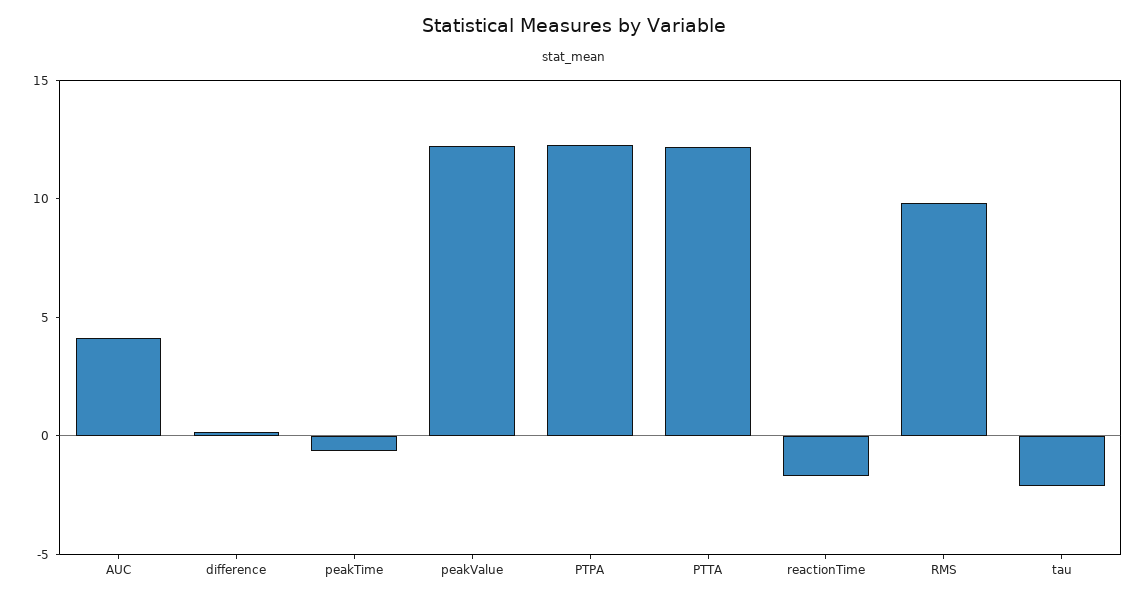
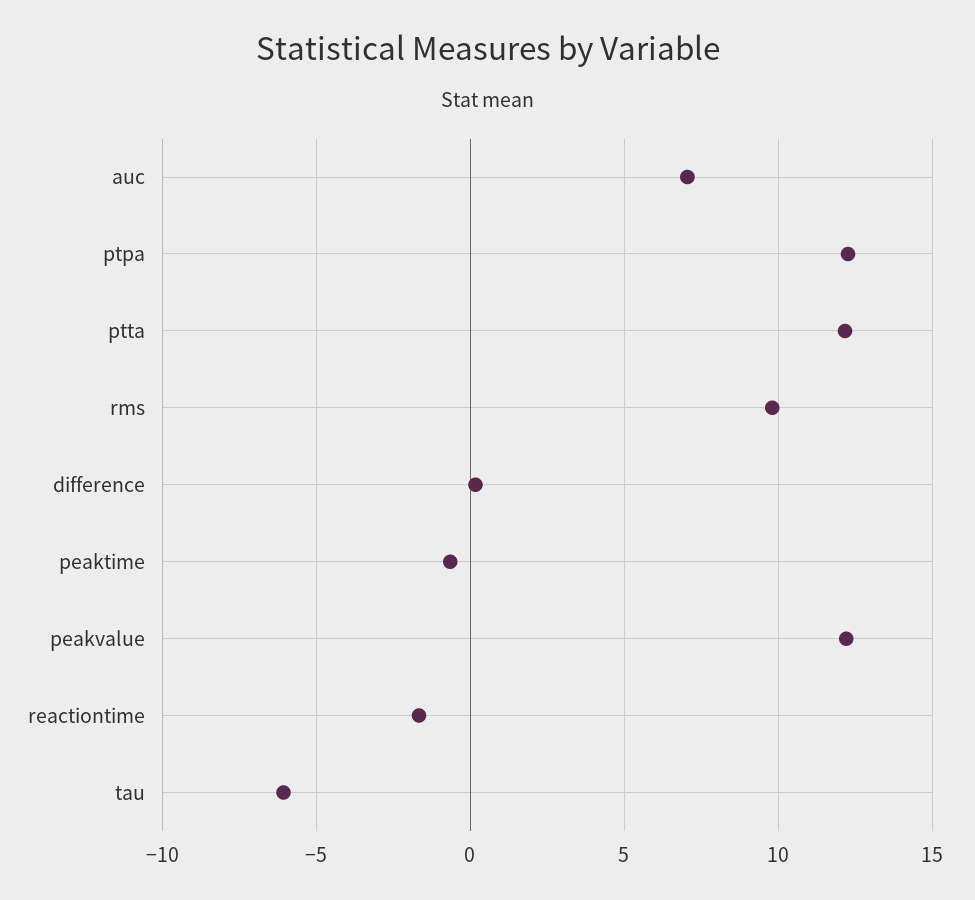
AUC: 4 -> 7
tau: -2 -> -6

